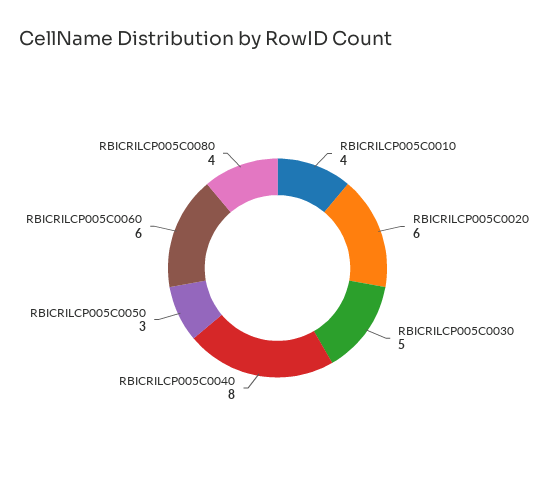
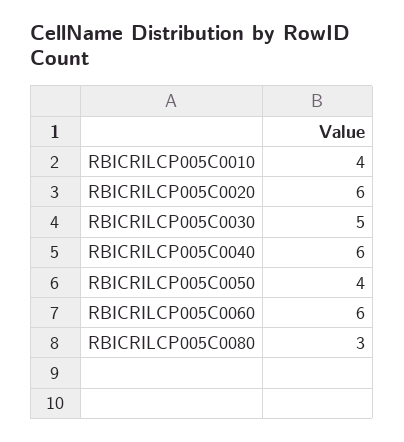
RBICRILCP005C0040: 8 -> 6
RBICRILCP005C0050: 3 -> 4
RBICRILCP005C0080: 4 -> 3

